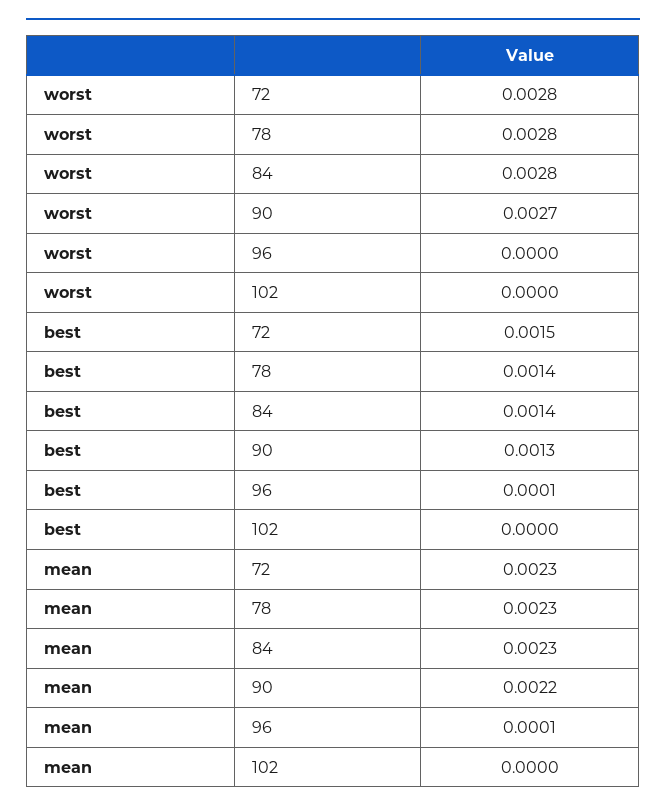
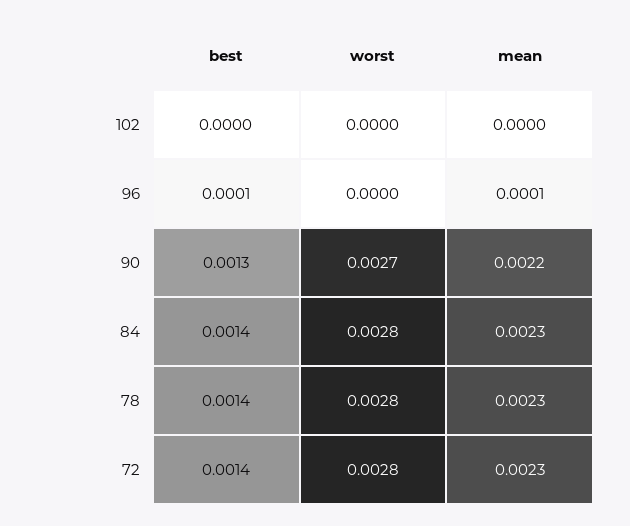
best, 72: 0.0015 -> 0.0014

